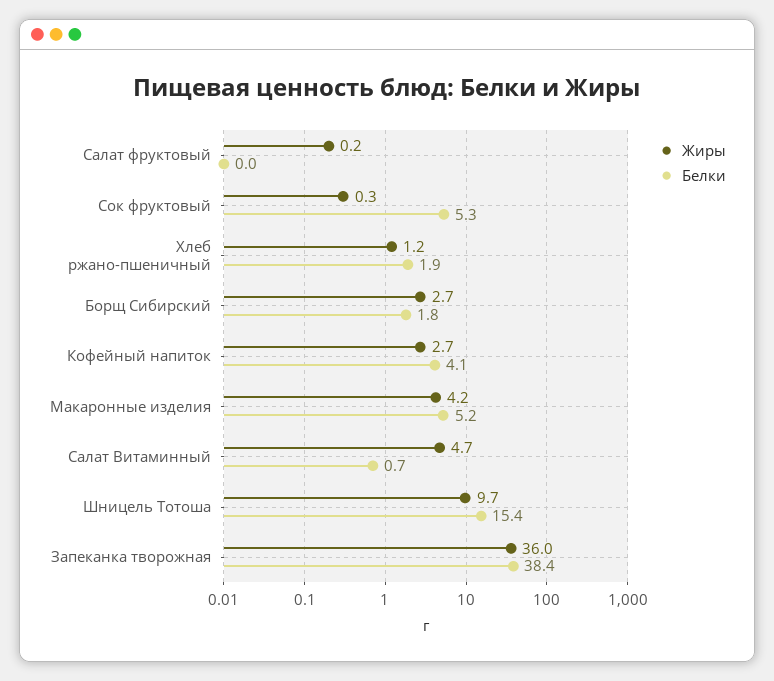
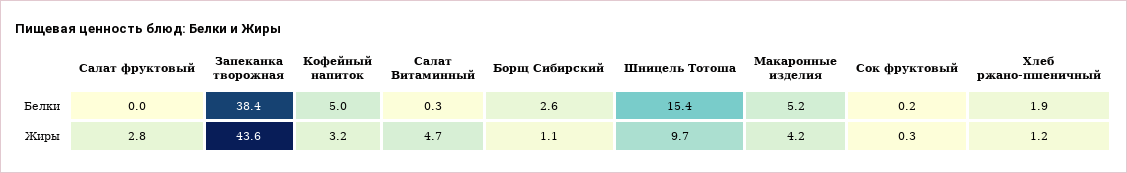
Жиры, Салат фруктовый: 0.2 -> 2.8
Белки, Сок фруктовый: 5.3 -> 0.2
Жиры, Борщ Сибирский: 2.7 -> 1.1
Белки, Борщ Сибирский: 1.8 -> 2.6
Жиры, Кофейный напиток: 2.7 -> 3.2
Белки, Кофейный напиток: 4.1 -> 5
Белки, Салат Витаминный: 0.7 -> 0.3
Жиры, Запеканка творожная: 36 -> 43.6

